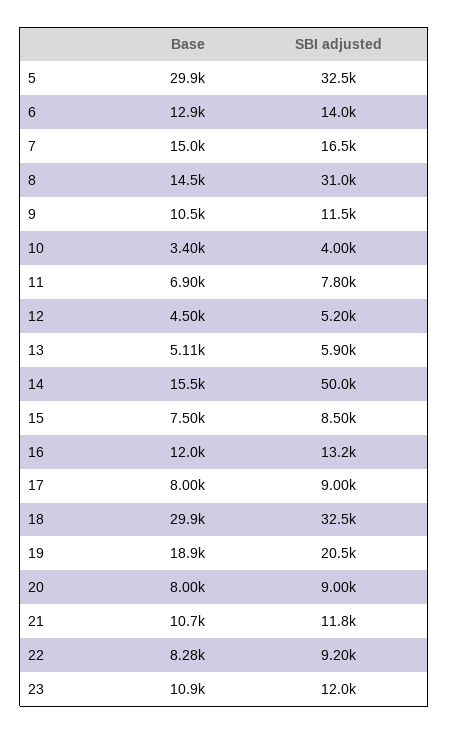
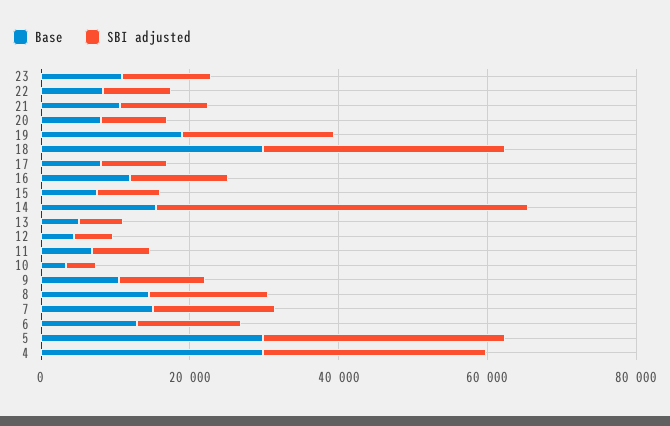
SBI adjusted, 8: 31000 -> 15000
Base, 4: none -> 30000
SBI adjusted, 4: none -> 30000

